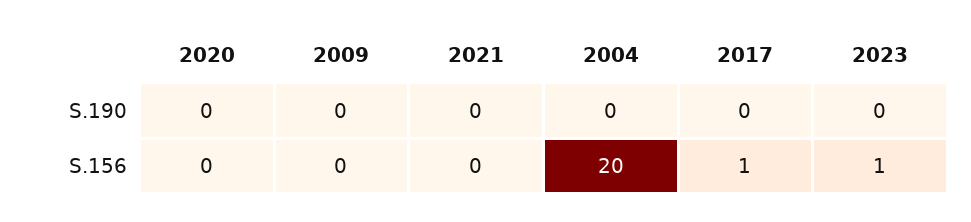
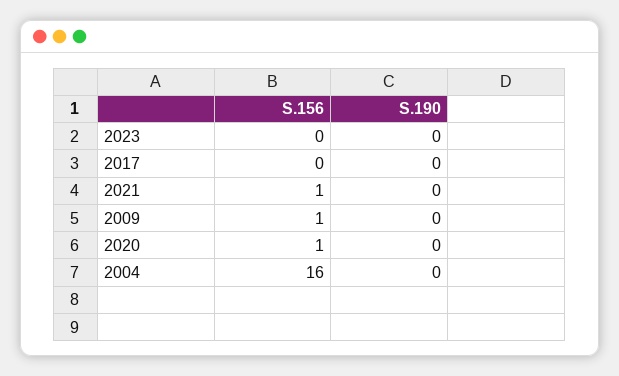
2020, S.156: 0 -> 1
2009, S.156: 0 -> 1
2021, S.156: 0 -> 1
2004, S.156: 20 -> 16
2017, S.156: 1 -> 0
2023, S.156: 1 -> 0

